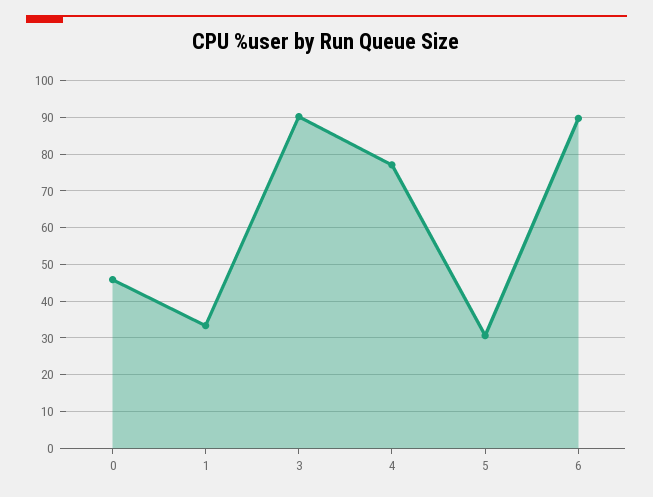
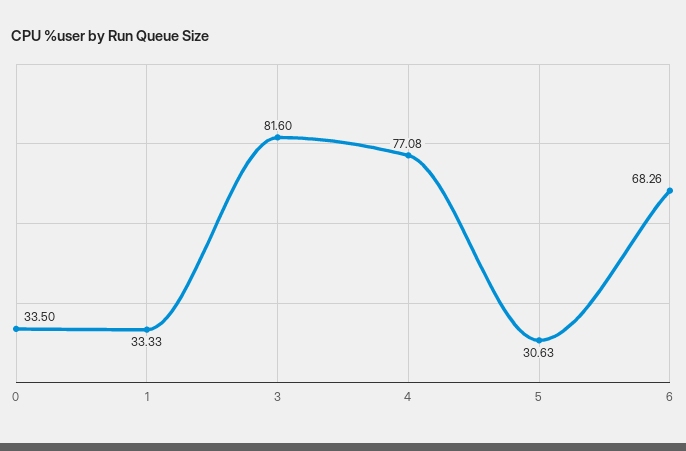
0: 46 -> 33.5
3: 90 -> 81.6
6: 90 -> 68.26

